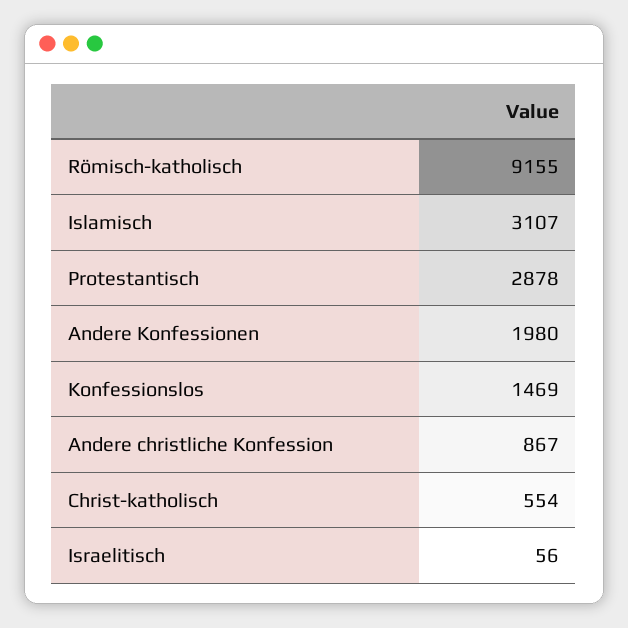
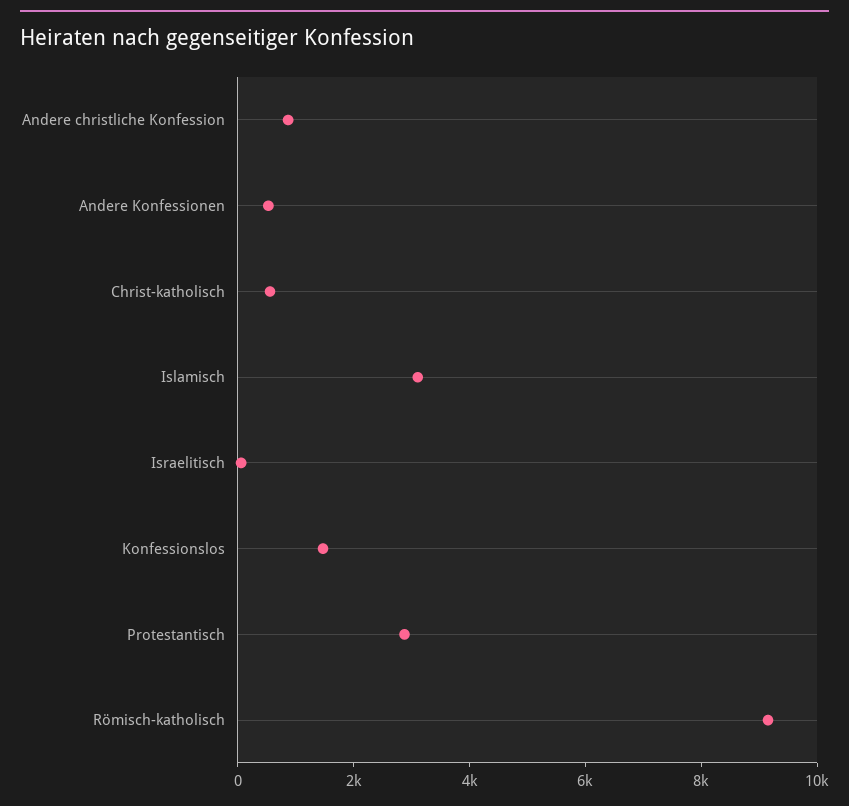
Andere Konfessionen: 1980 -> 500

